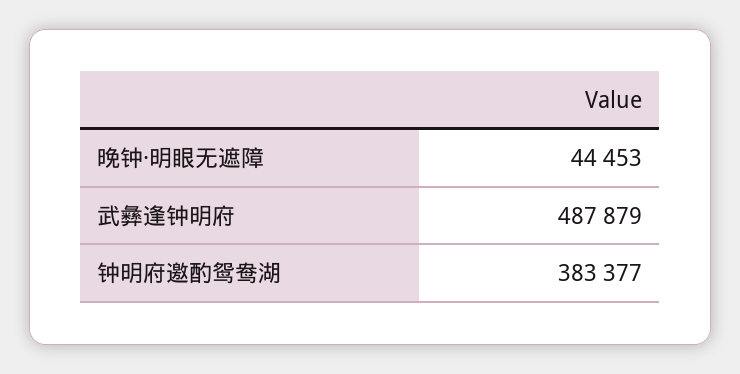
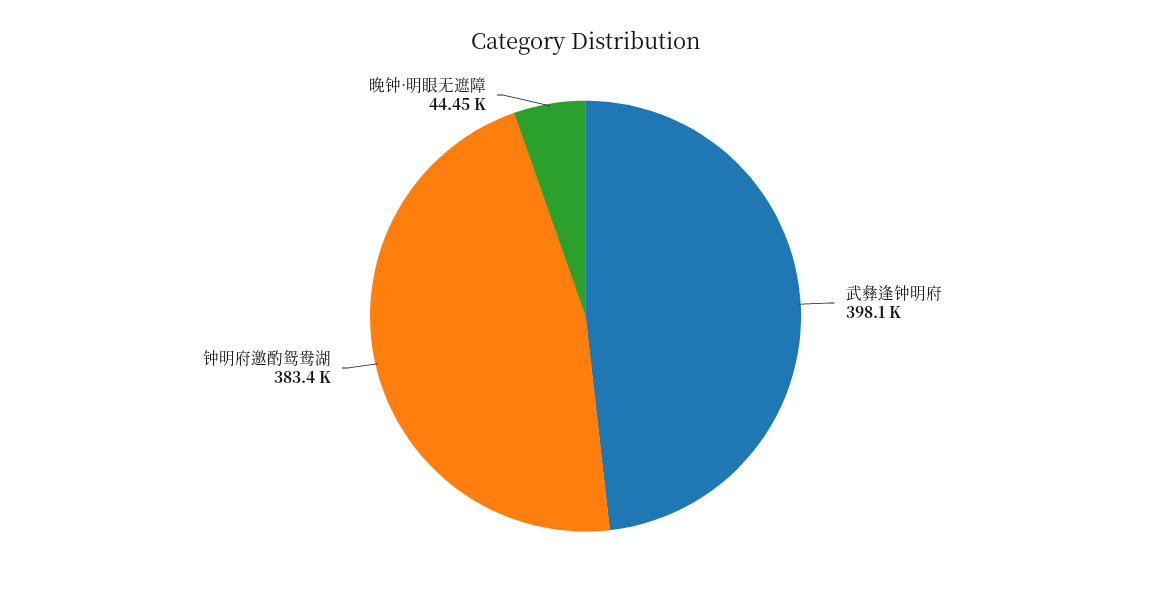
武彝逢钟明府: 487879 -> 398100

